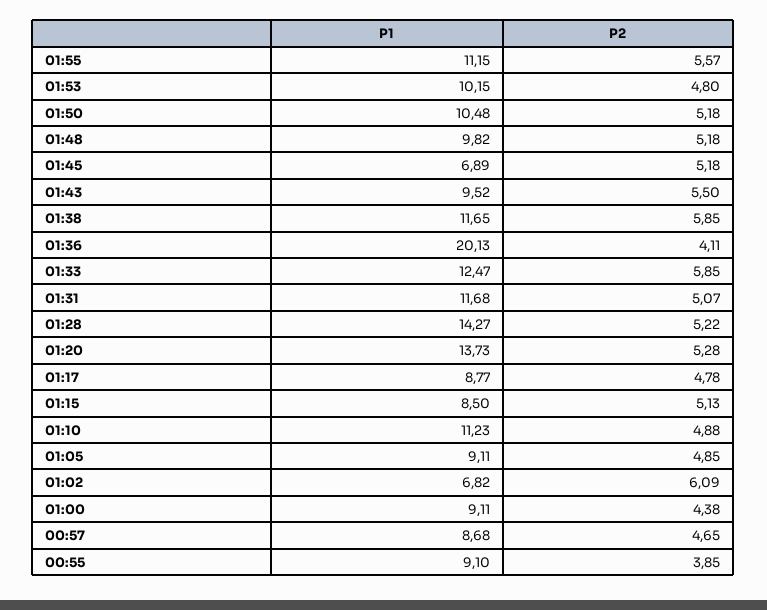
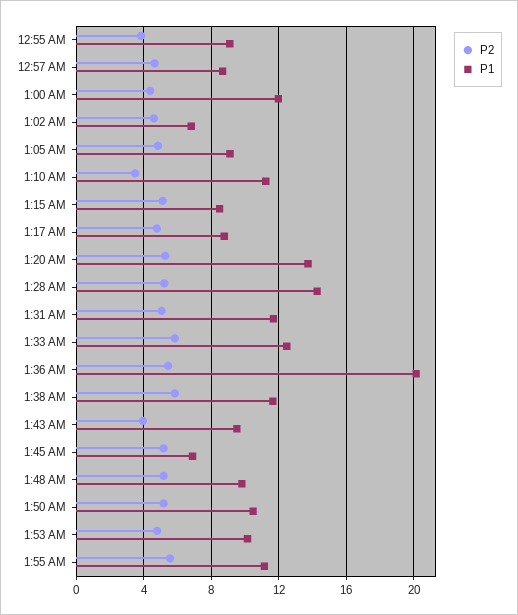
P2, 01:43: 5.5 -> 4
P2, 01:36: 4.11 -> 5.5
P2, 01:10: 4.88 -> 3.5
P2, 01:02: 6.09 -> 4.5
P1, 01:00: 9.11 -> 12

